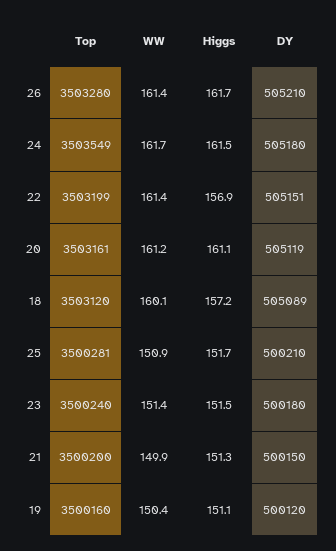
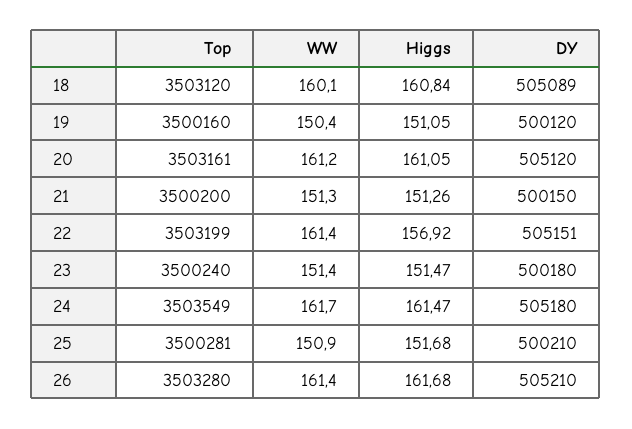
DY, 20: 505119 -> 505120
Higgs, 18: 157.2 -> 160.84
WW, 21: 149.9 -> 151.3

